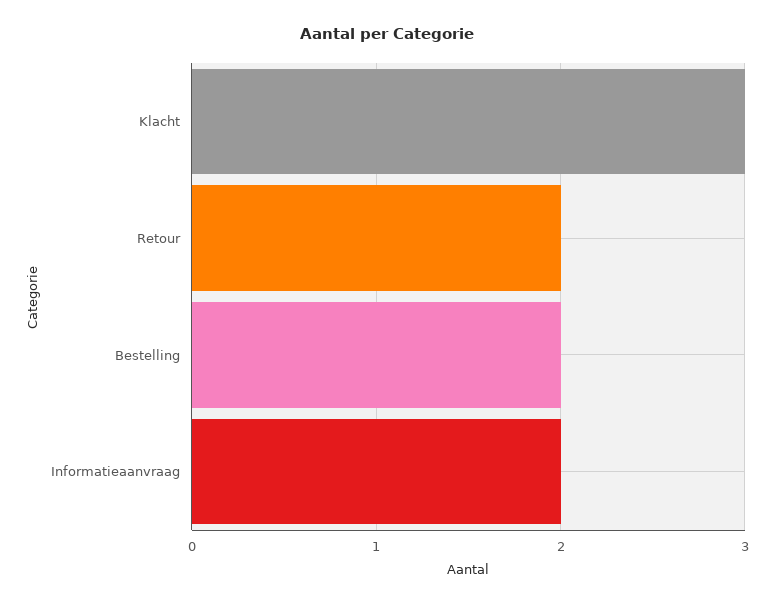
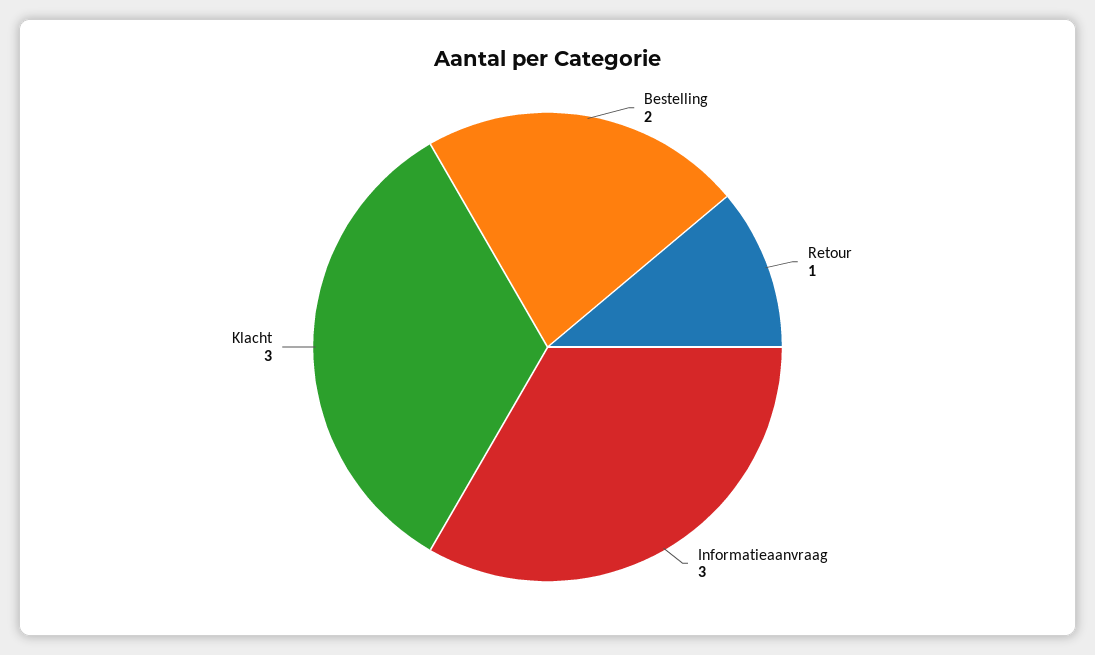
Retour: 2 -> 1
Informatieaanvraag: 2 -> 3

